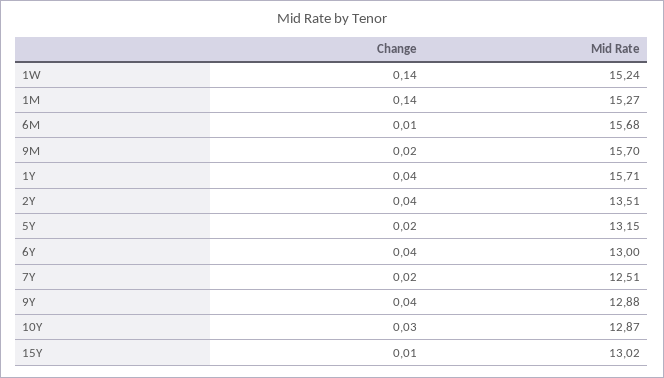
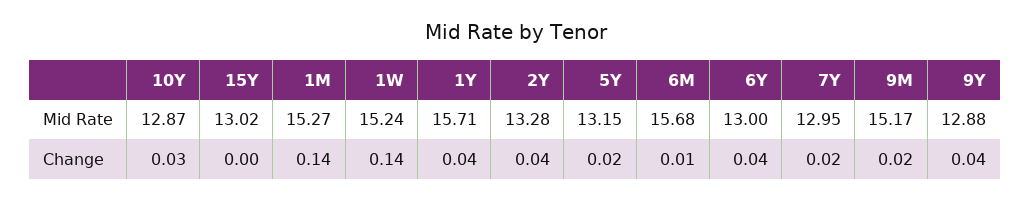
Mid Rate, 9M: 15.7 -> 15.17
Mid Rate, 2Y: 13.51 -> 13.28
Mid Rate, 7Y: 12.51 -> 12.95
Change, 15Y: 0.01 -> 0

